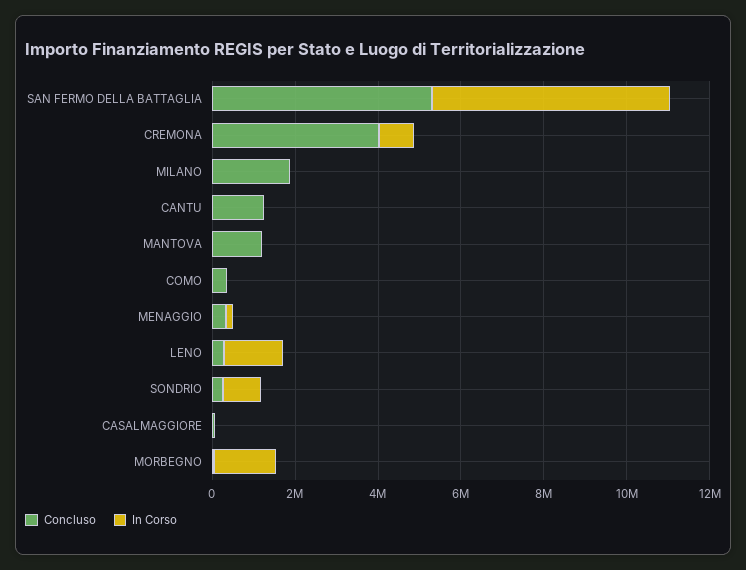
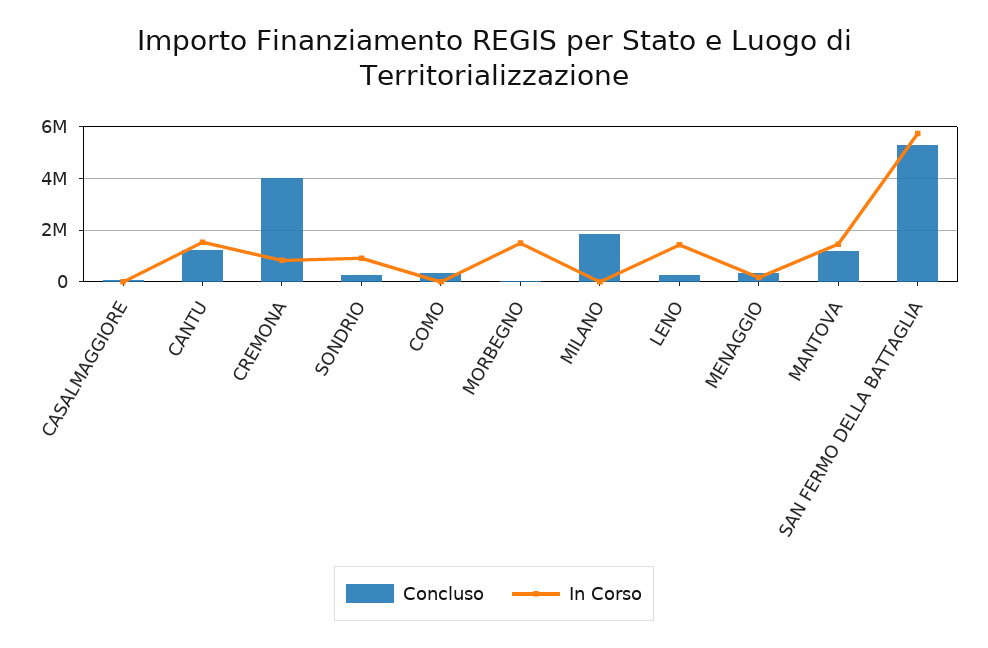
In Corso, CANTU: 0 -> 1500000
In Corso, MANTOVA: 0 -> 1500000

